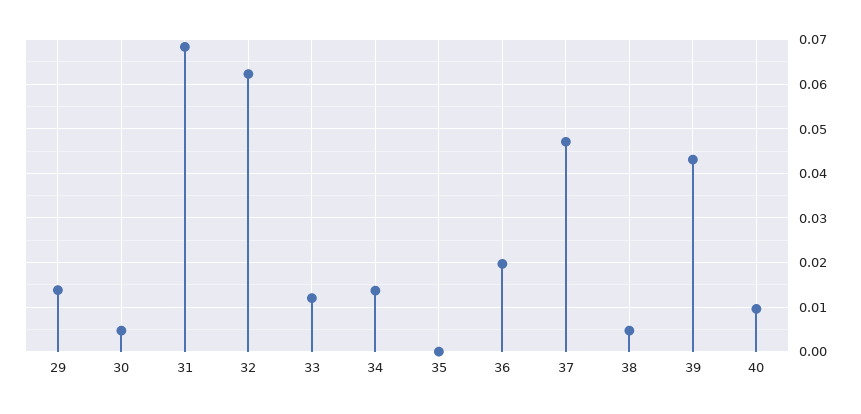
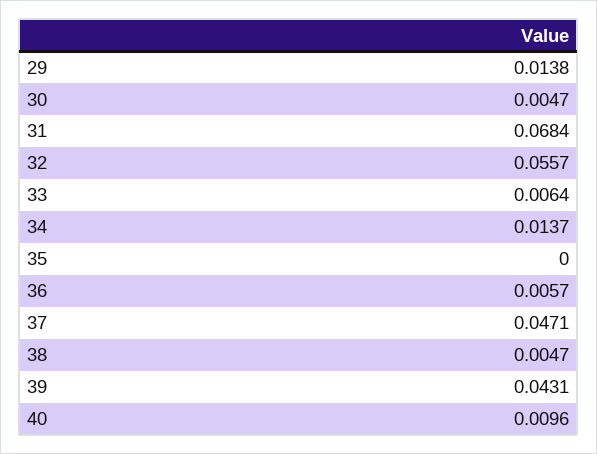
32: 0.062 -> 0.0557
33: 0.012 -> 0.0064
36: 0.02 -> 0.0057

